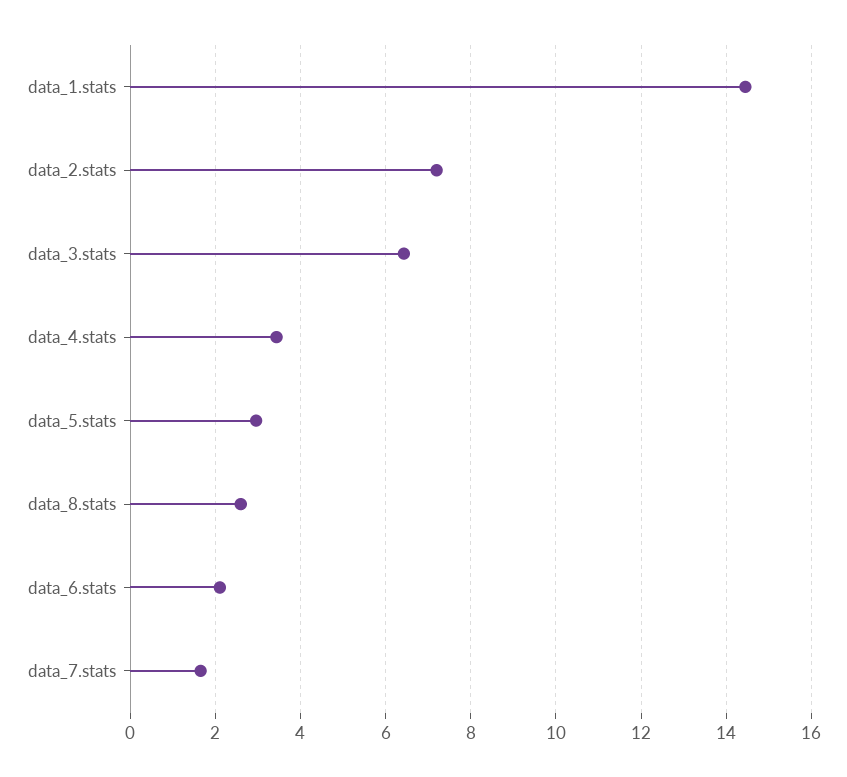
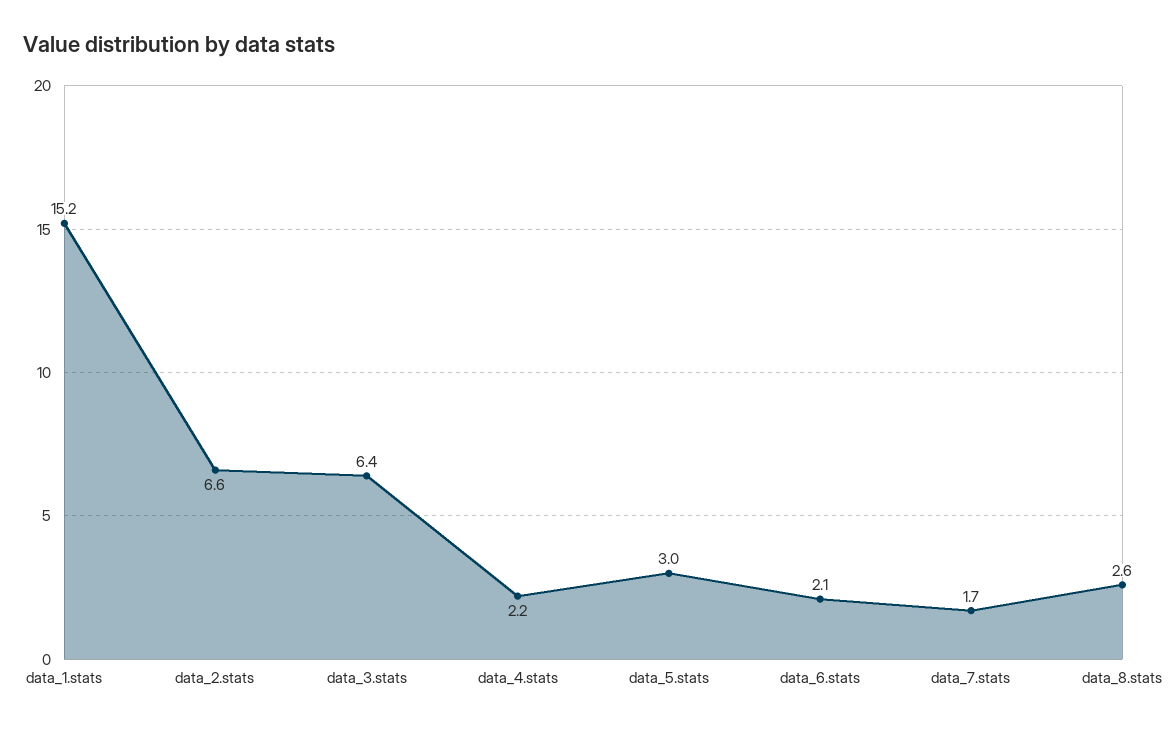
data_1.stats: 14.4 -> 15.2
data_2.stats: 7.2 -> 6.6
data_4.stats: 3.4 -> 2.2

